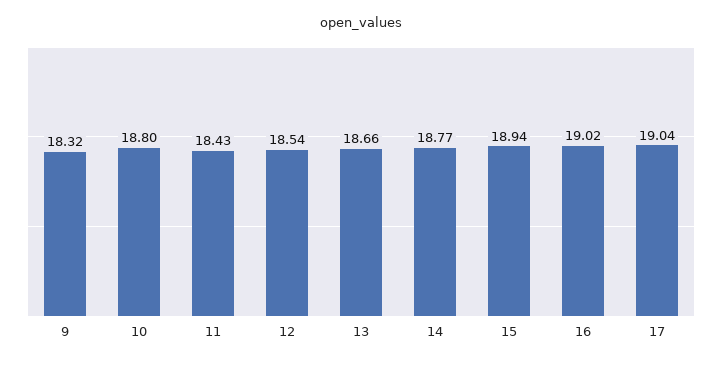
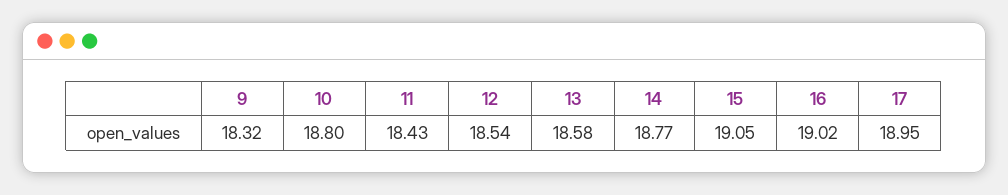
13: 18.66 -> 18.58
15: 18.94 -> 19.05
17: 19.04 -> 18.95

